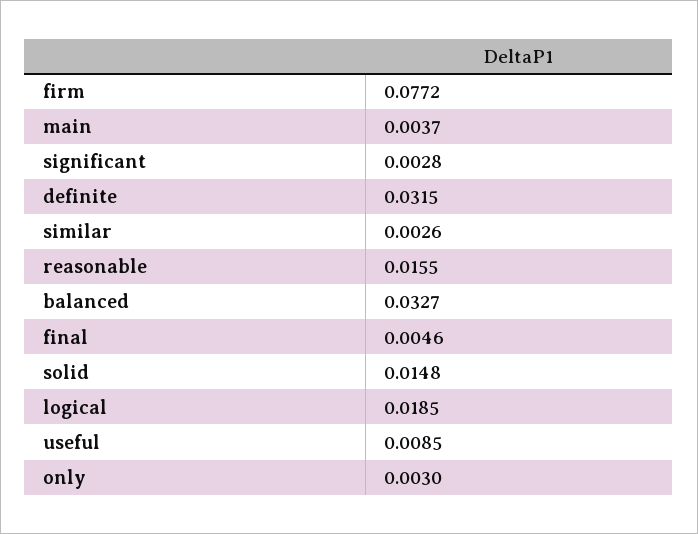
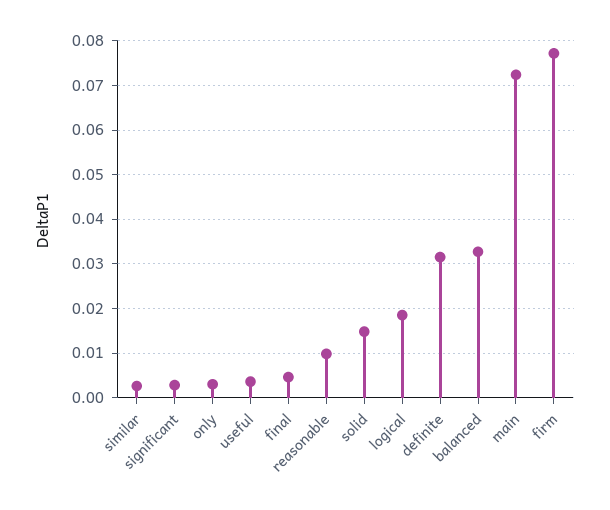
main: 0.0037 -> 0.072
reasonable: 0.0155 -> 0.01
useful: 0.0085 -> 0.004

